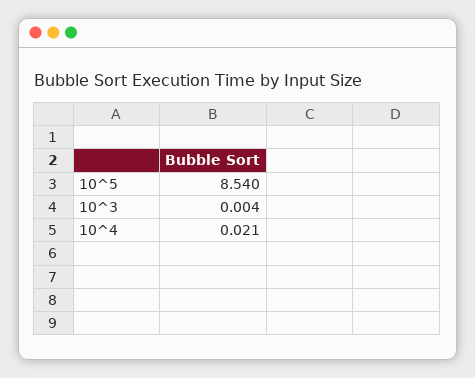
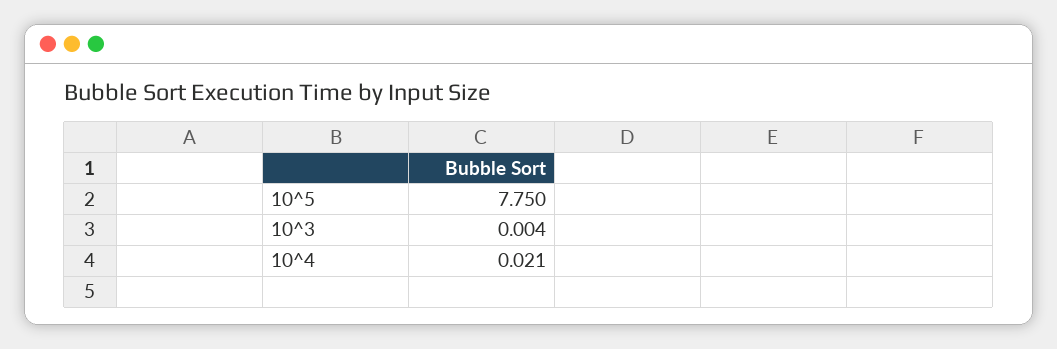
10^5: 8.54 -> 7.75

